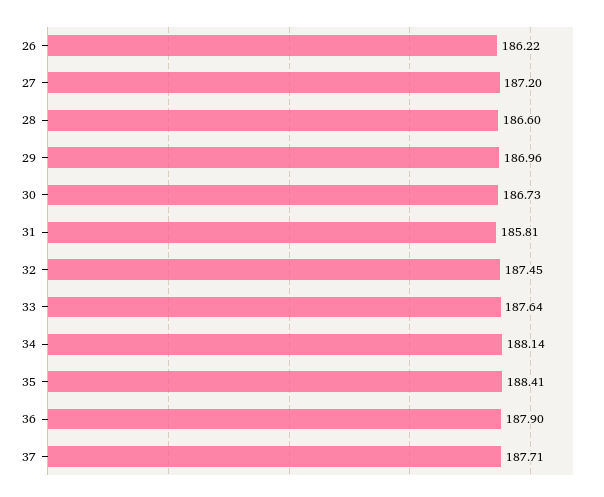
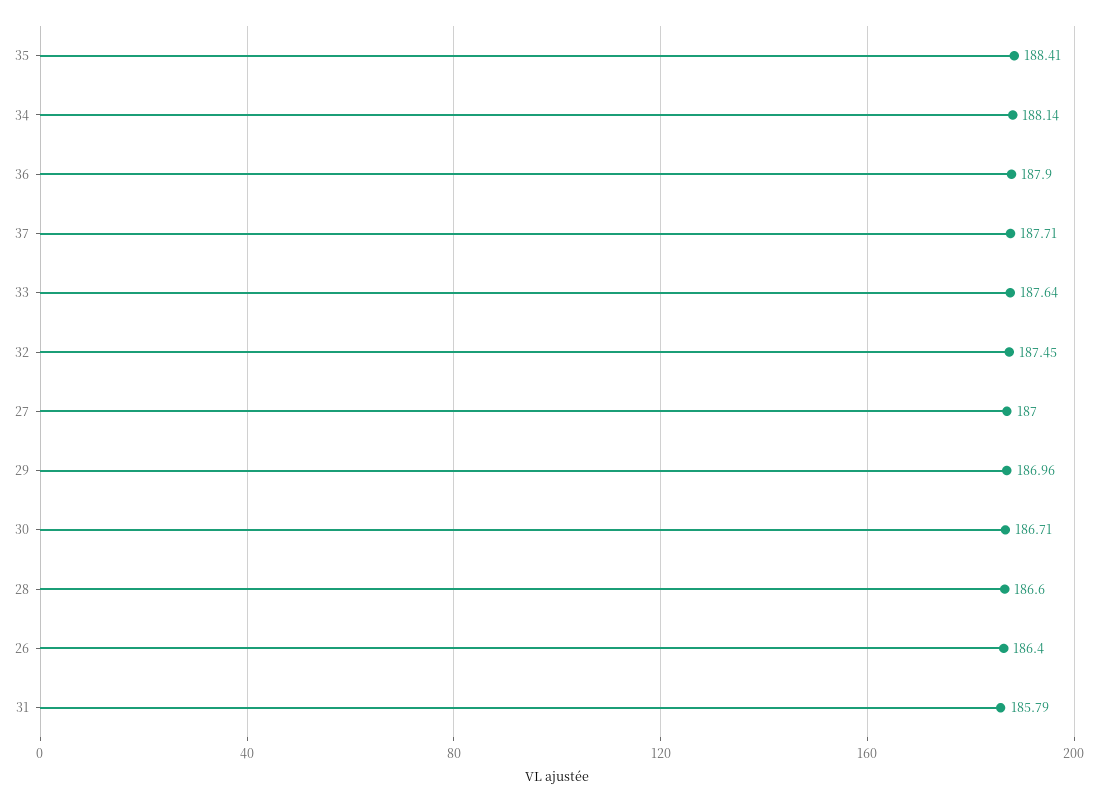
26: 186.22 -> 186.4
27: 187.2 -> 187
30: 186.73 -> 186.71
31: 185.81 -> 185.79

